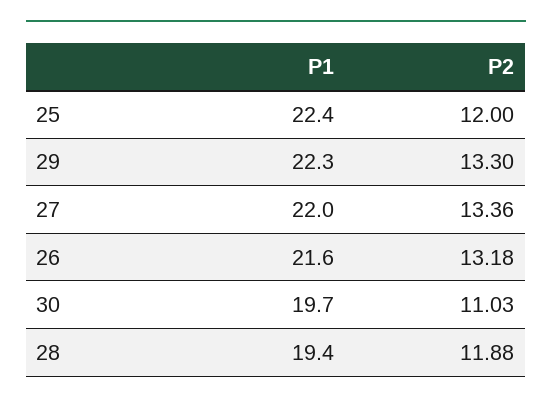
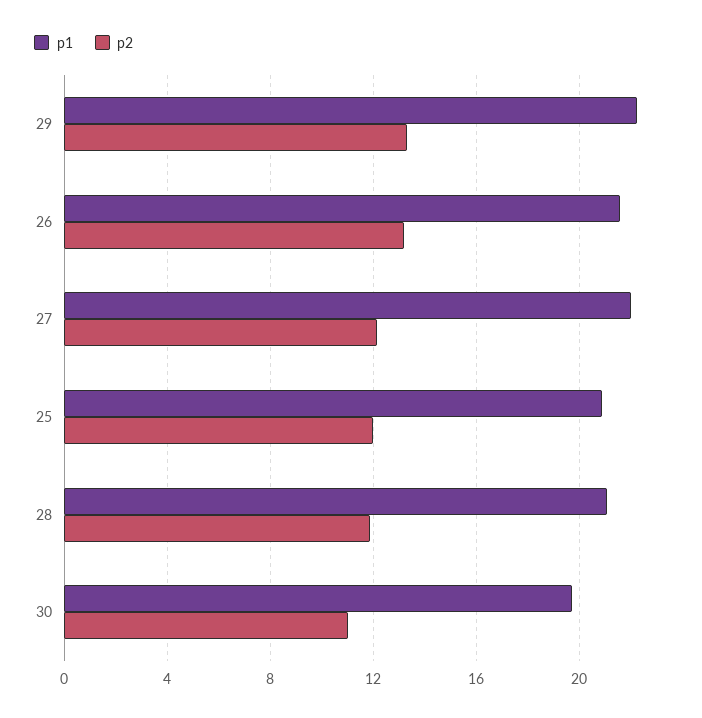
P1, 25: 22.4 -> 21
P2, 27: 13.36 -> 12
P1, 28: 19.4 -> 21

